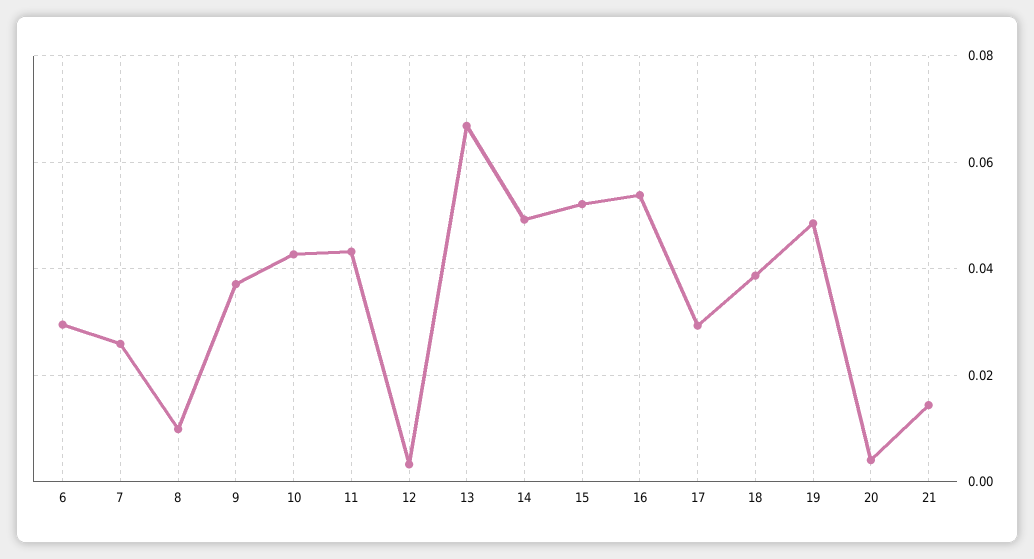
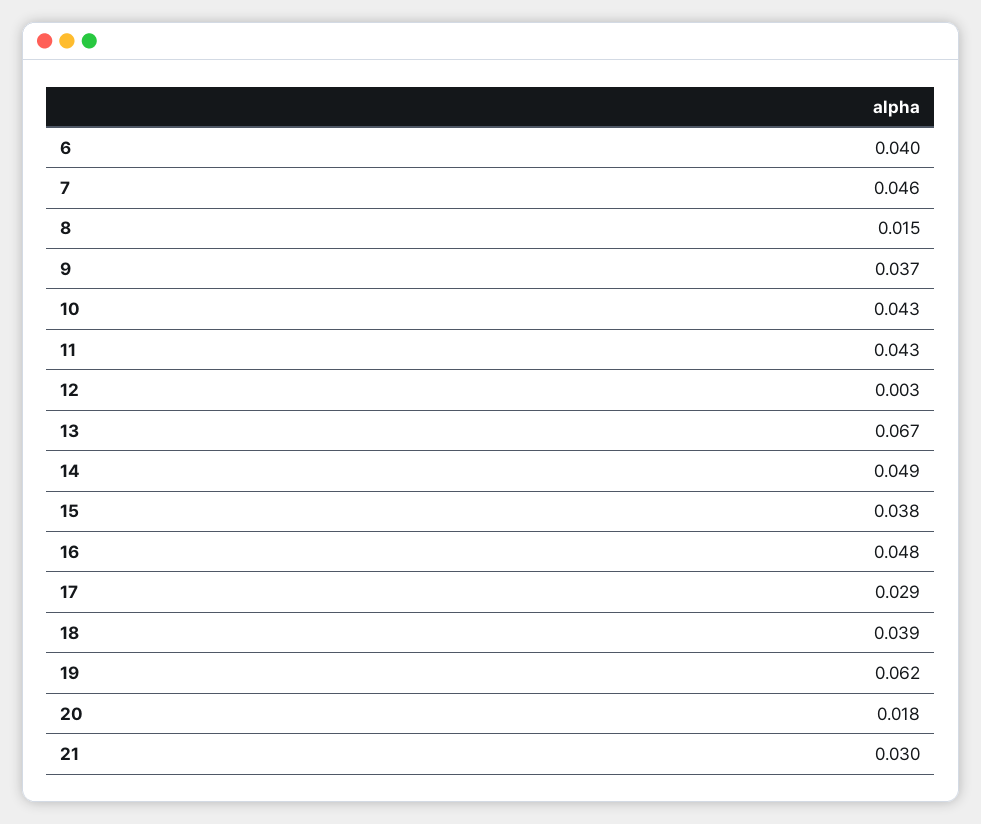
6: 0.03 -> 0.04
7: 0.026 -> 0.046
8: 0.01 -> 0.015
15: 0.052 -> 0.038
16: 0.054 -> 0.048
19: 0.048 -> 0.062
20: 0.004 -> 0.018
21: 0.014 -> 0.03

